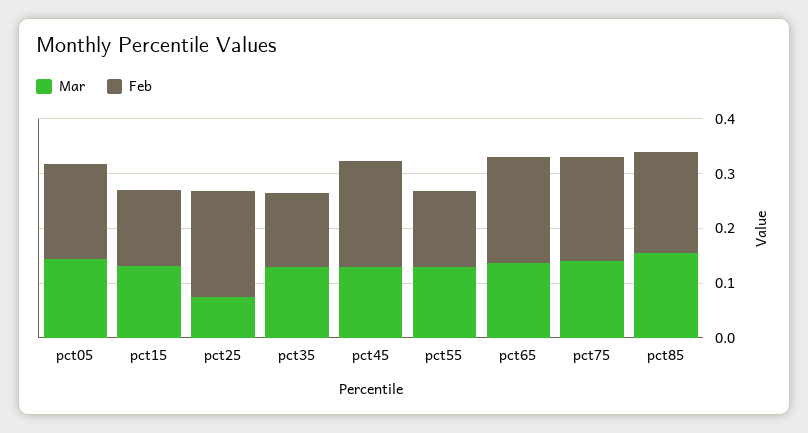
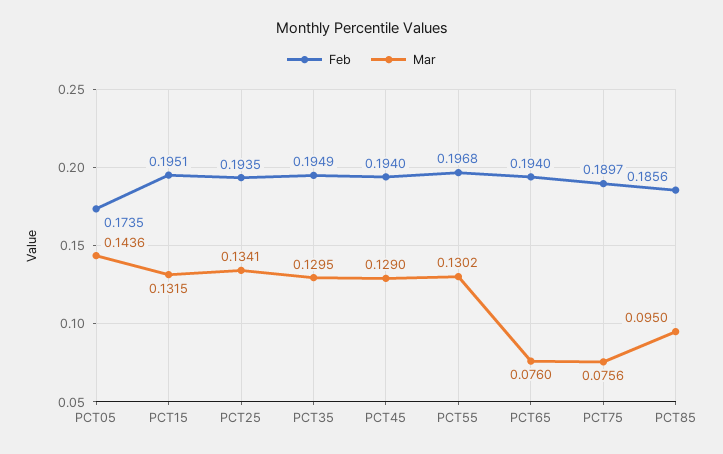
Feb, pct15: 0.14 -> 0.1951
Mar, pct25: 0.08 -> 0.1341
Feb, pct35: 0.14 -> 0.1949
Feb, pct55: 0.14 -> 0.1968
Mar, pct65: 0.14 -> 0.076
Mar, pct75: 0.14 -> 0.0756
Mar, pct85: 0.16 -> 0.095

